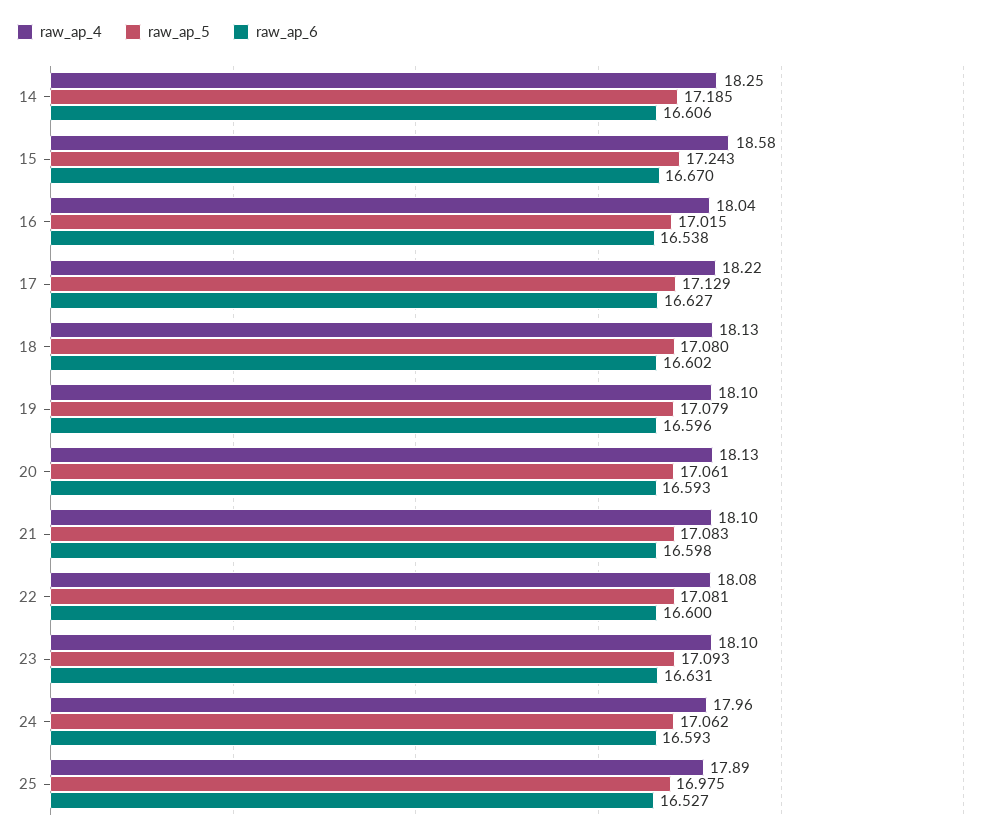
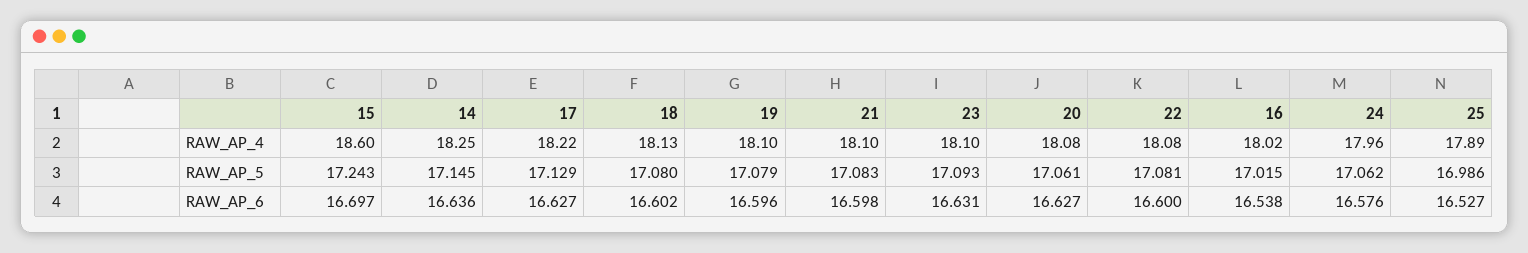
raw_ap_5, 14: 17.185 -> 17.145
raw_ap_6, 14: 16.606 -> 16.636
raw_ap_4, 15: 18.58 -> 18.6
raw_ap_6, 15: 16.67 -> 16.697
raw_ap_4, 16: 18.04 -> 18.02
raw_ap_4, 20: 18.13 -> 18.08
raw_ap_6, 20: 16.593 -> 16.627
raw_ap_6, 24: 16.593 -> 16.576
raw_ap_5, 25: 16.975 -> 16.986

